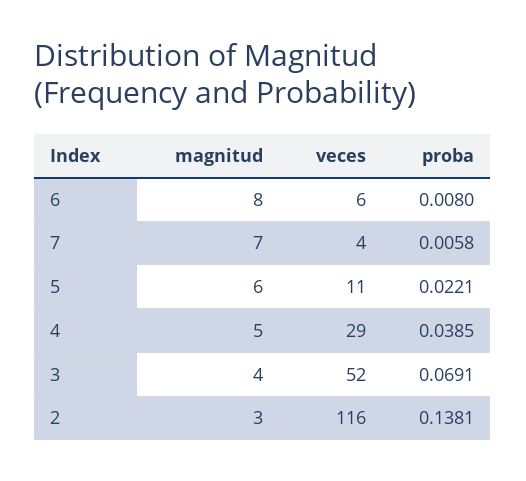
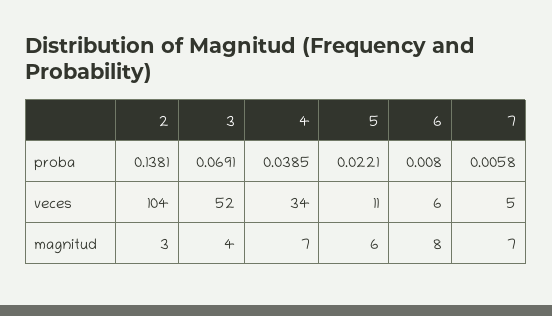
veces, 7: 4 -> 5
magnitud, 4: 5 -> 7
veces, 4: 29 -> 34
veces, 2: 116 -> 104

